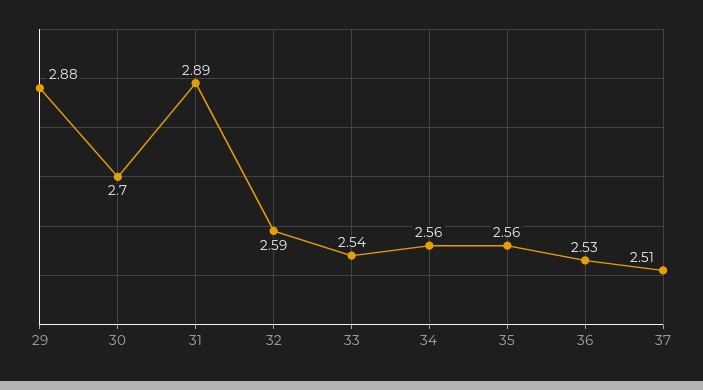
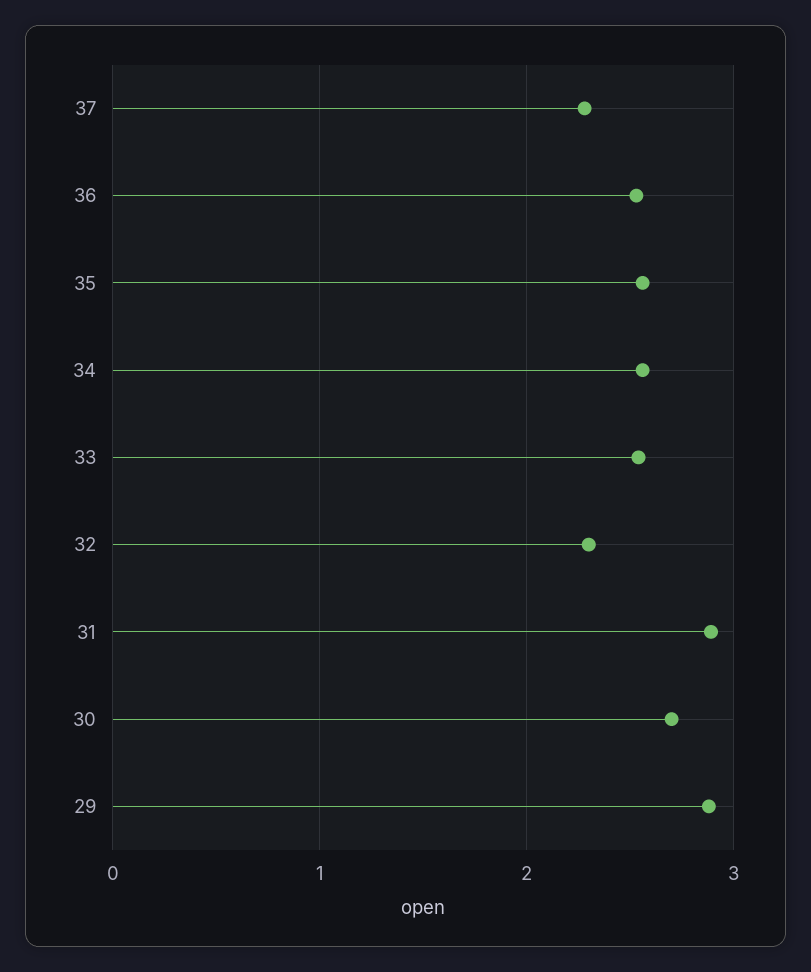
32: 2.59 -> 2.3
37: 2.51 -> 2.3

